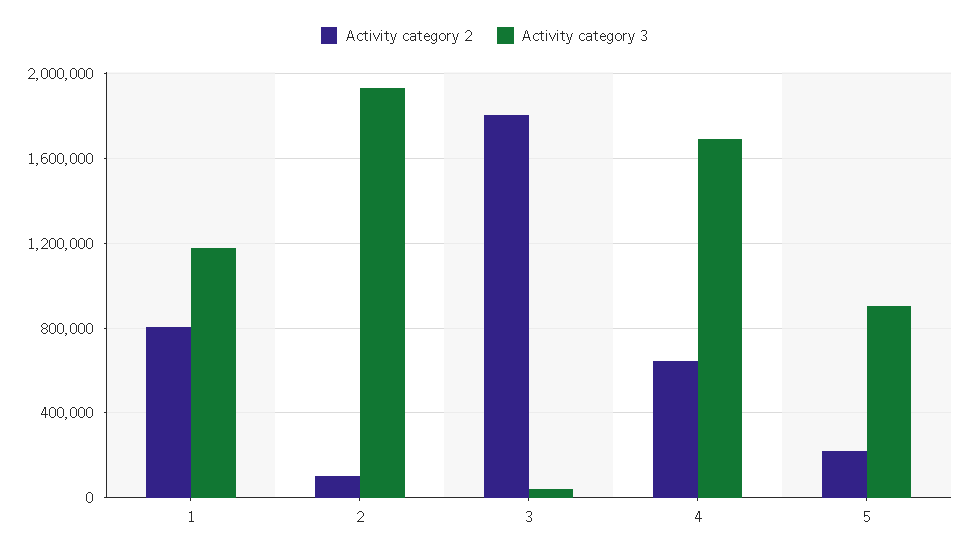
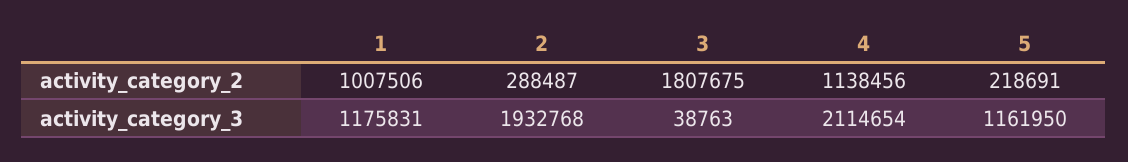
Activity category 2, 1: 800000 -> 1007506
Activity category 2, 2: 100000 -> 288487
Activity category 2, 4: 650000 -> 1138456
Activity category 3, 4: 1700000 -> 2114654
Activity category 3, 5: 900000 -> 1161950

